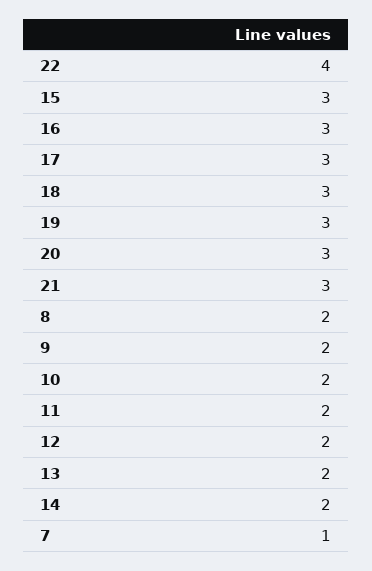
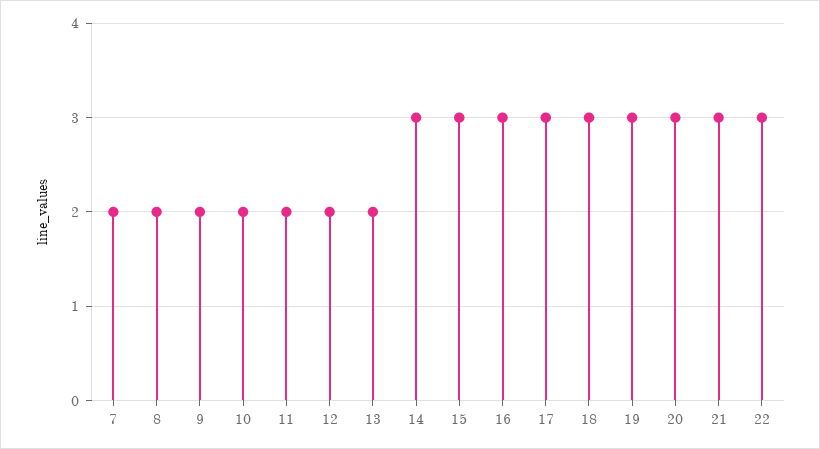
22: 4 -> 3
14: 2 -> 3
7: 1 -> 2

